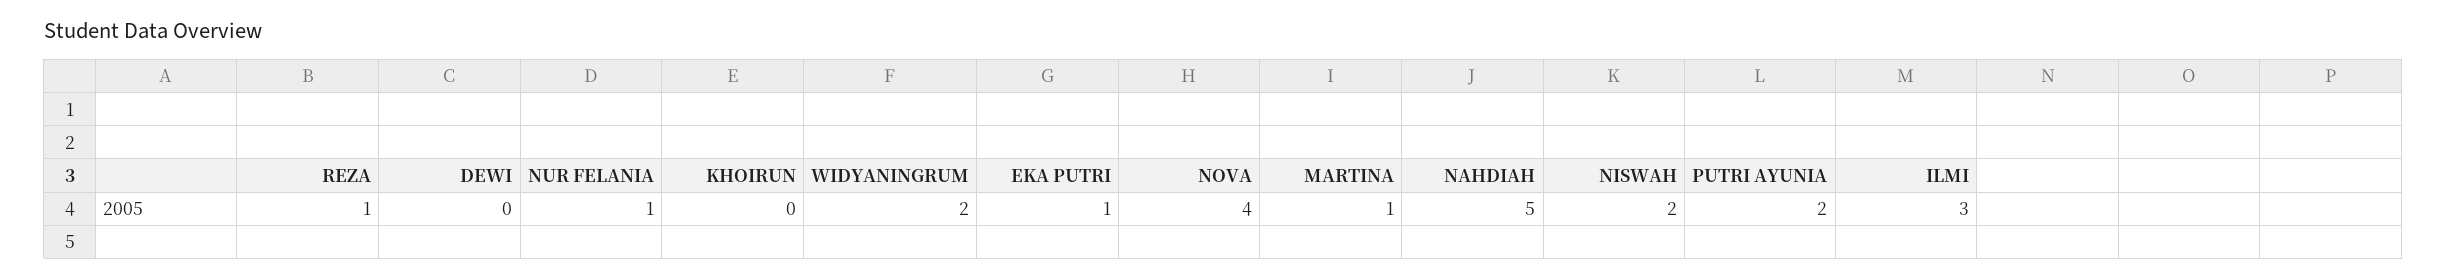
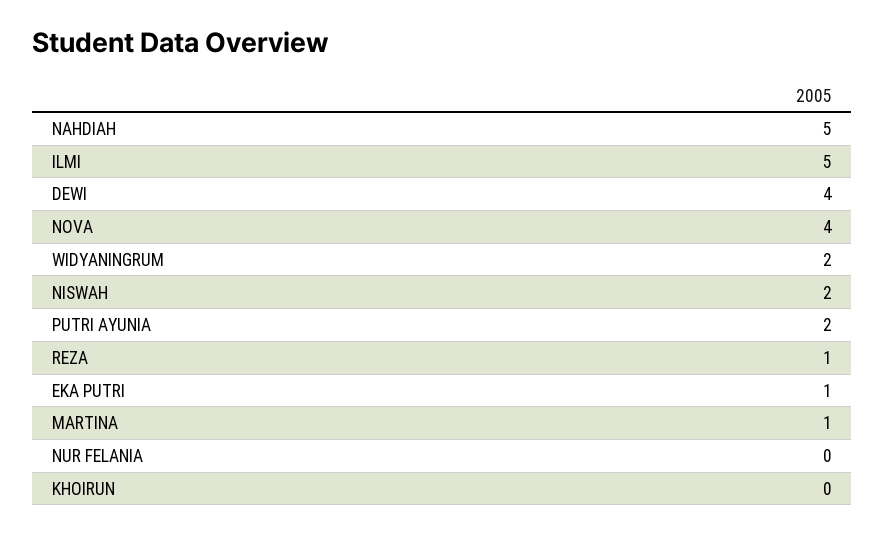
DEWI: 0 -> 4
NUR FELANIA: 1 -> 0
ILMI: 3 -> 5

